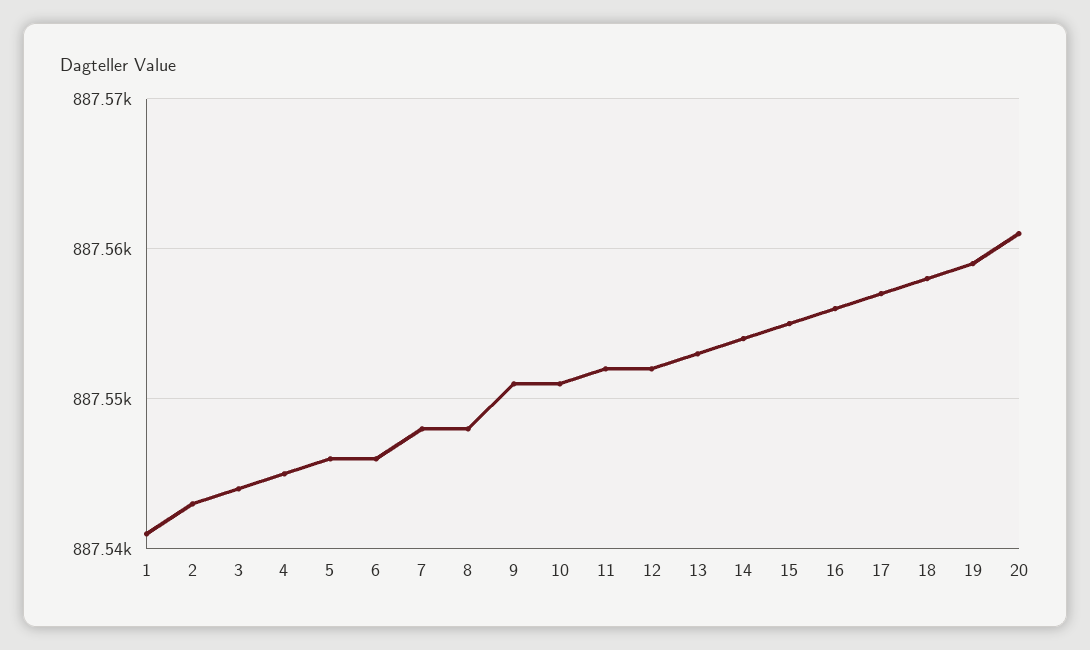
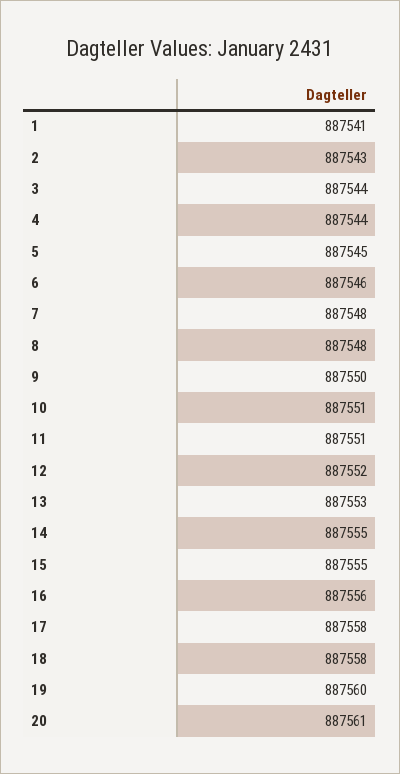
4: 887545 -> 887544
5: 887546 -> 887545
9: 887551 -> 887550
11: 887552 -> 887551
14: 887554 -> 887555
17: 887557 -> 887558
19: 887559 -> 887560

